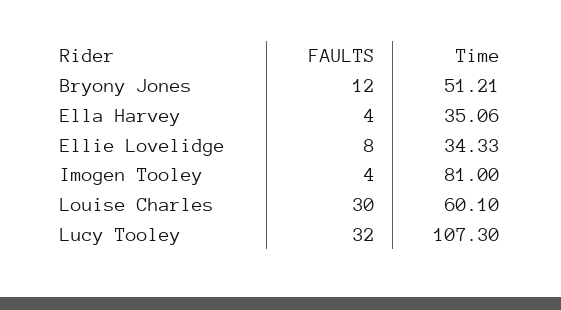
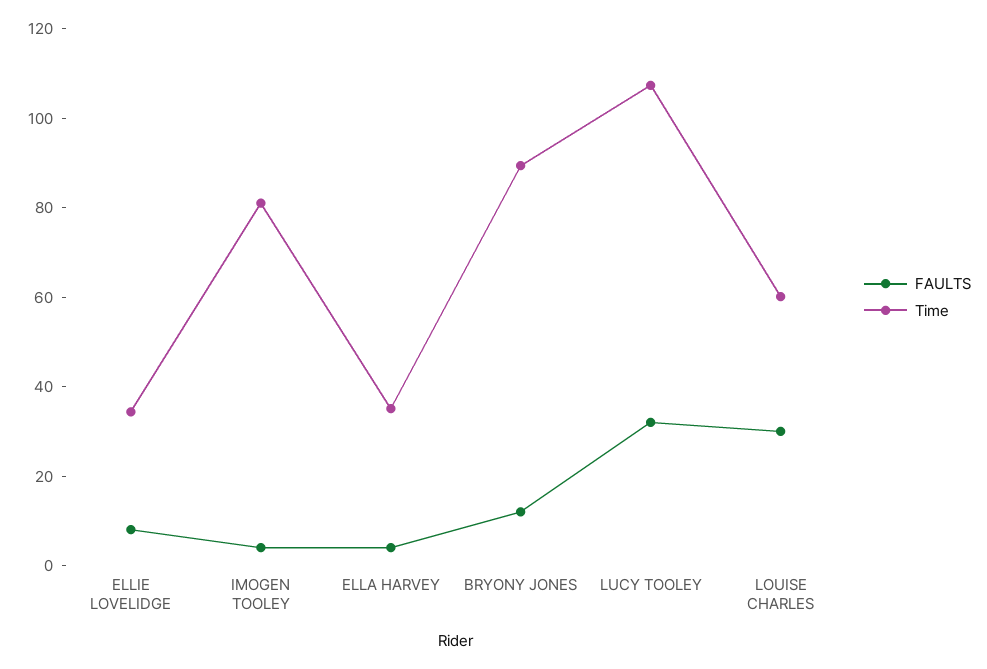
Time, Bryony Jones: 51.21 -> 90

